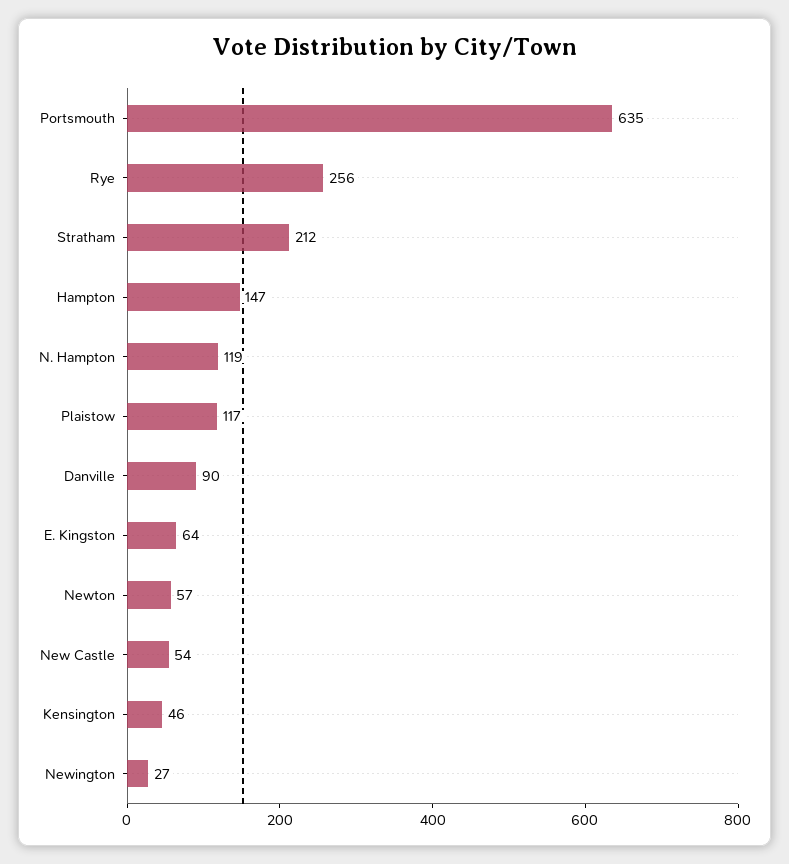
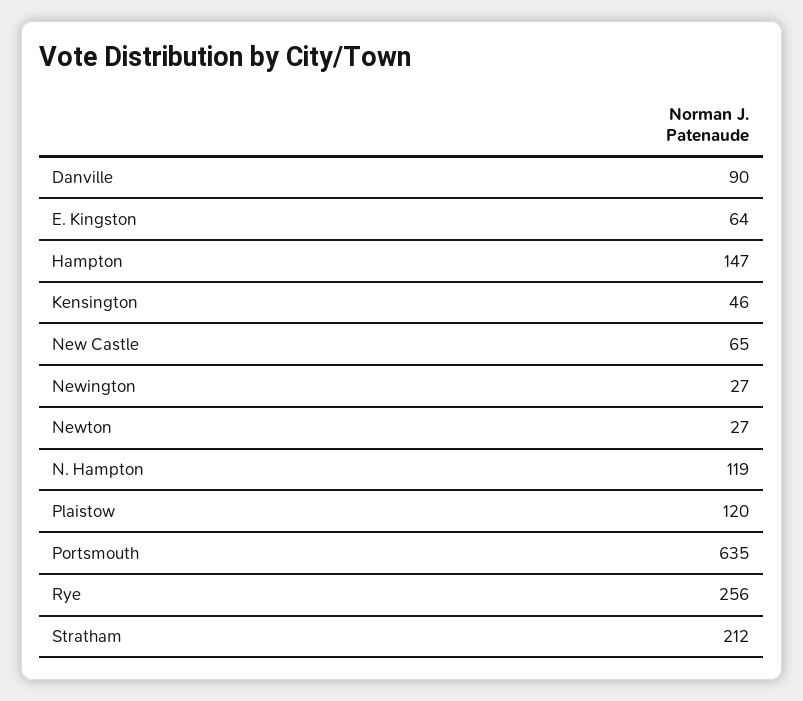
Plaistow: 117 -> 120
Newton: 57 -> 27
New Castle: 54 -> 65

